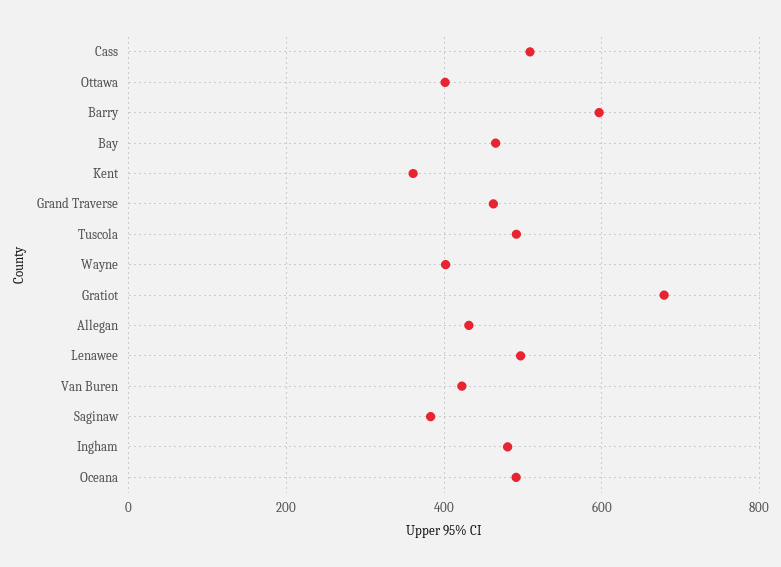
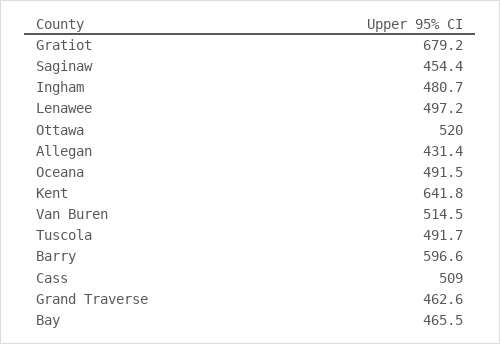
Ottawa: 400 -> 520
Kent: 360 -> 641.8
Wayne: 400 -> none
Van Buren: 420 -> 514.5
Saginaw: 380 -> 454.4

